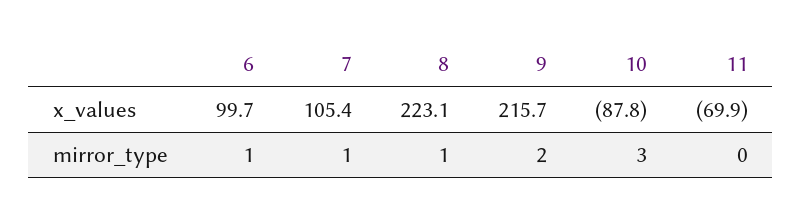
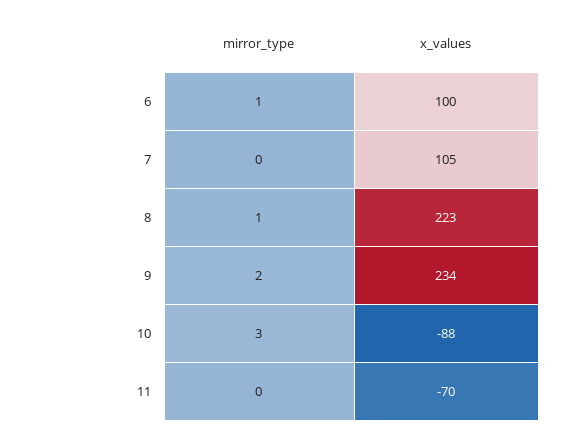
9, x_values: 215.7 -> 234
7, mirror_type: 1 -> 0

